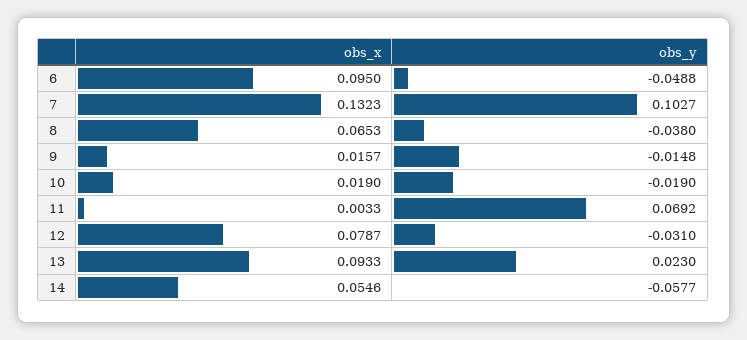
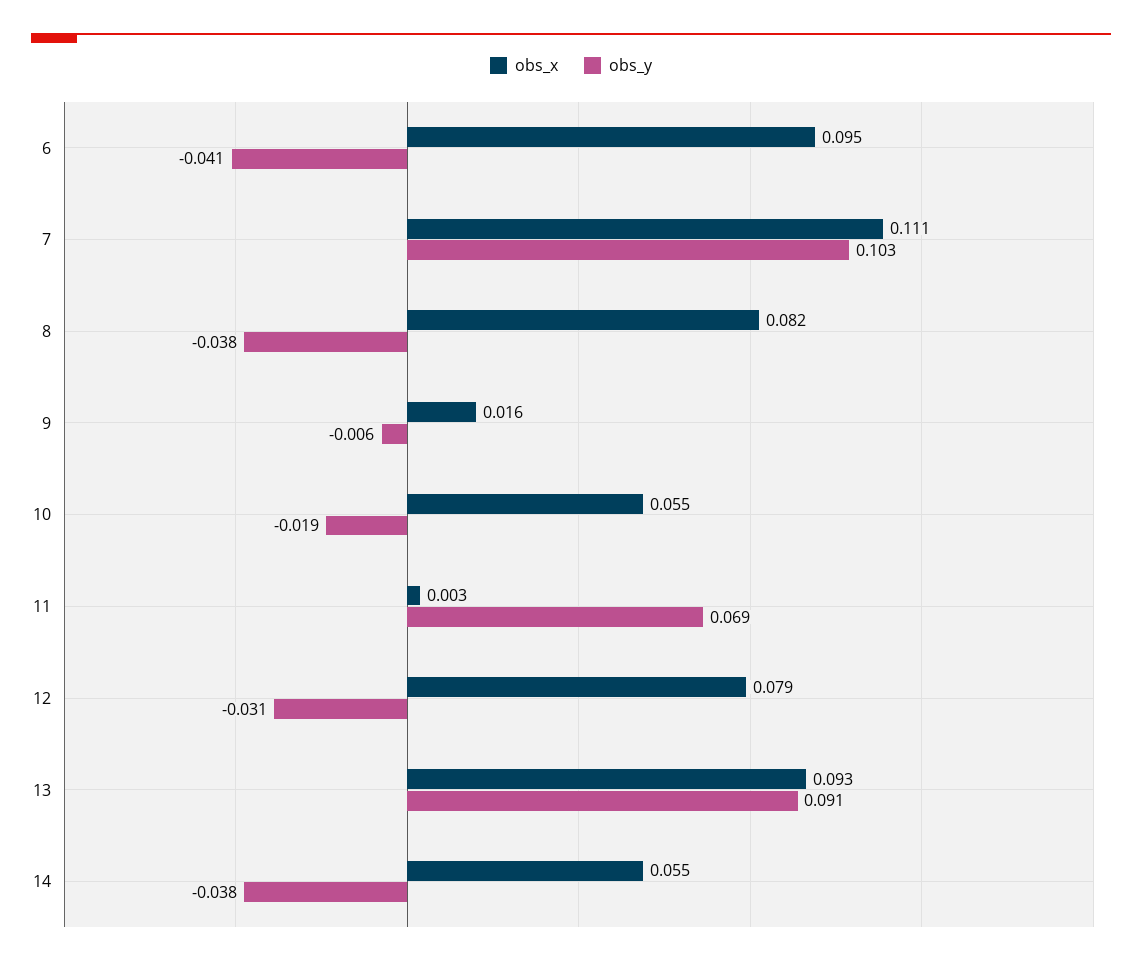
obs_y, 6: -0.0488 -> -0.041
obs_x, 7: 0.1323 -> 0.111
obs_x, 8: 0.0653 -> 0.082
obs_y, 9: -0.0148 -> -0.006
obs_x, 10: 0.019 -> 0.055
obs_y, 13: 0.023 -> 0.091
obs_y, 14: -0.0577 -> -0.038

